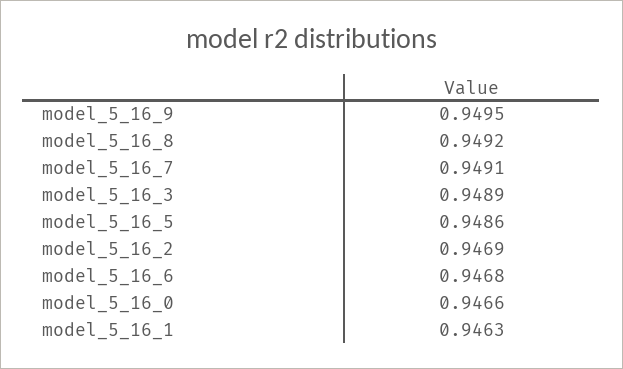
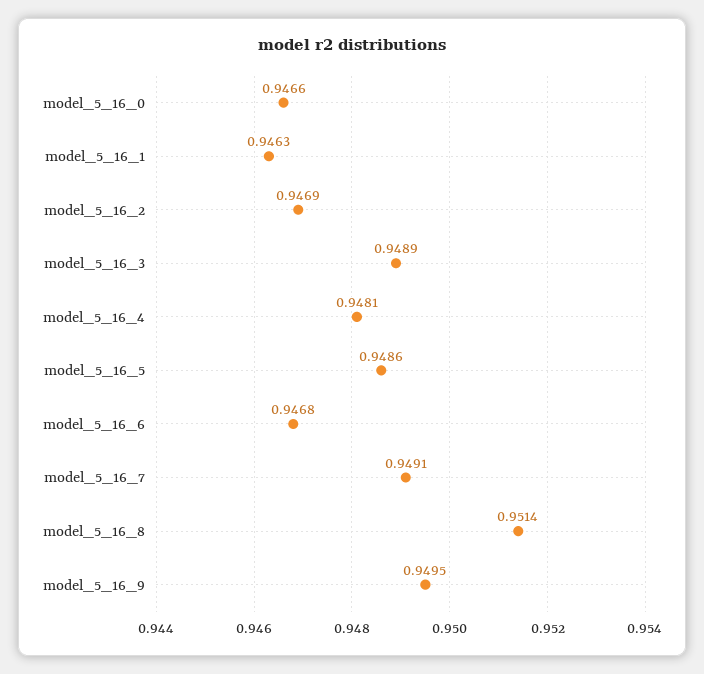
model_5_16_8: 0.9492 -> 0.9514
model_5_16_4: none -> 0.9481

